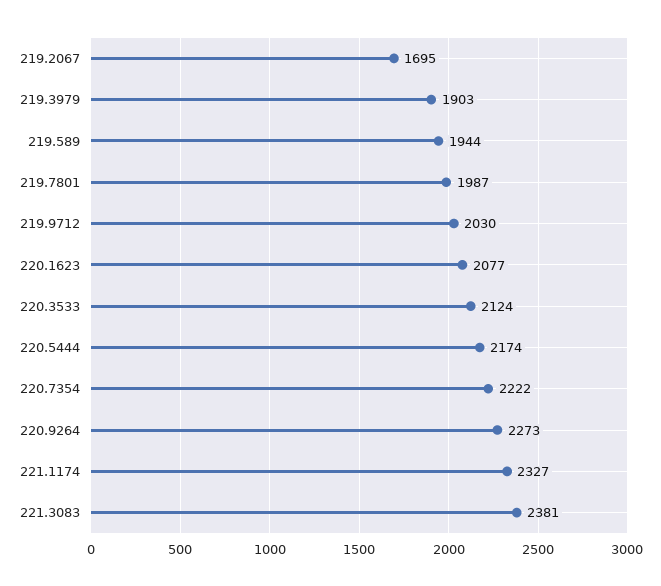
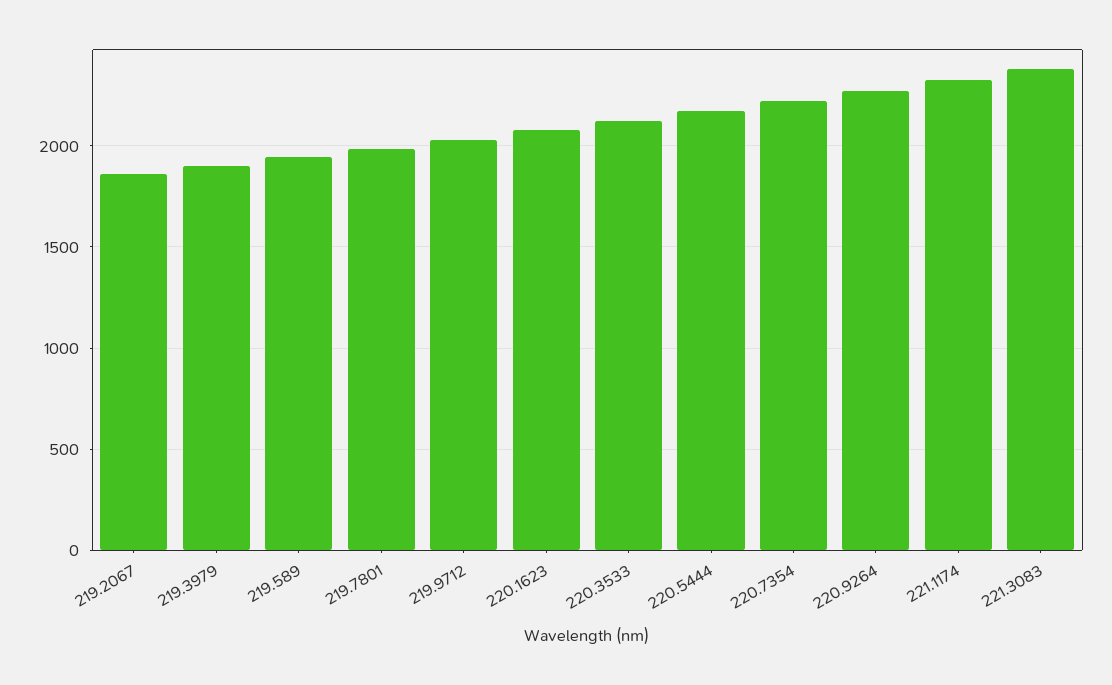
219.2067: 1695 -> 1850

